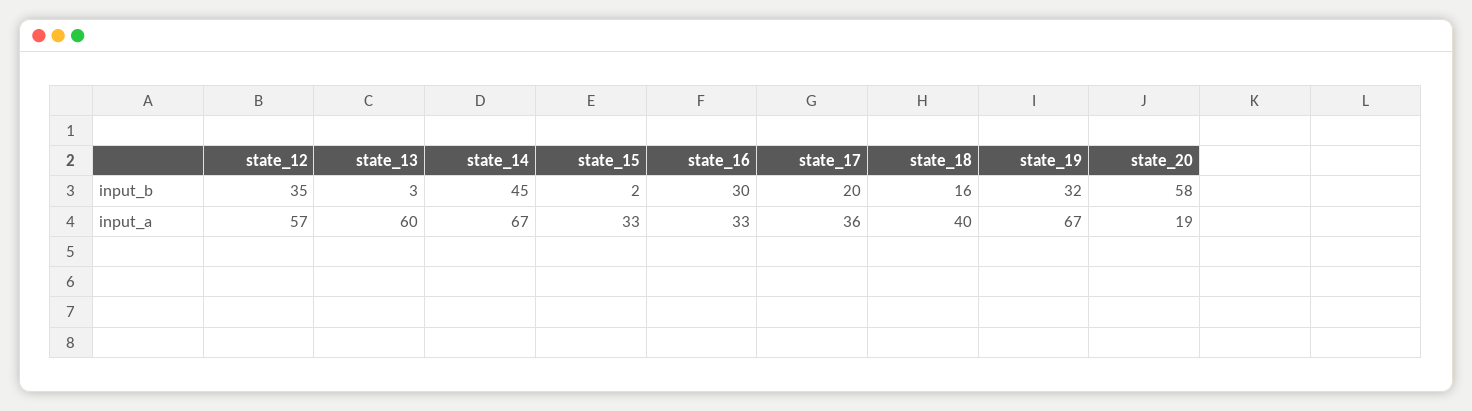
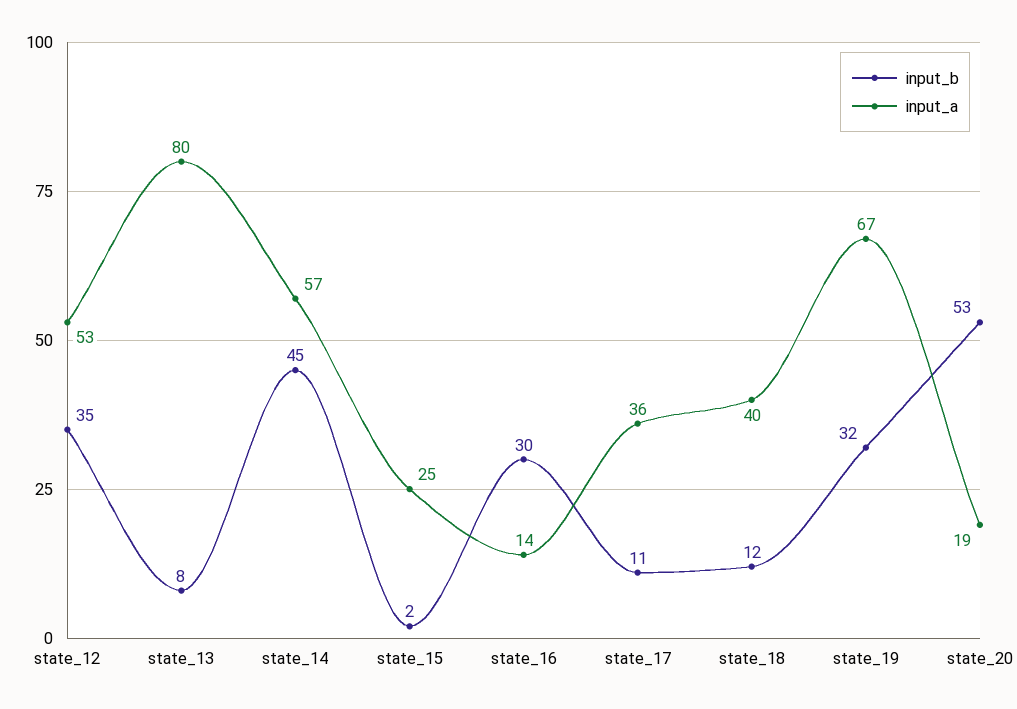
input_b, state_13: 3 -> 8
input_b, state_17: 20 -> 11
input_b, state_18: 16 -> 12
input_b, state_20: 58 -> 53
input_a, state_12: 57 -> 53
input_a, state_13: 60 -> 80
input_a, state_14: 67 -> 57
input_a, state_15: 33 -> 25
input_a, state_16: 33 -> 14

